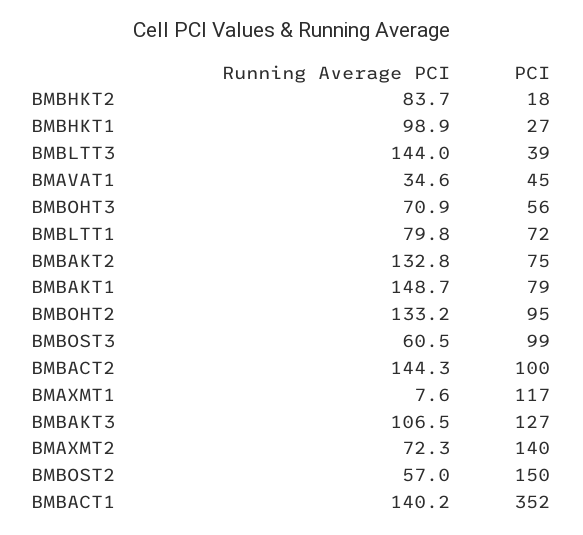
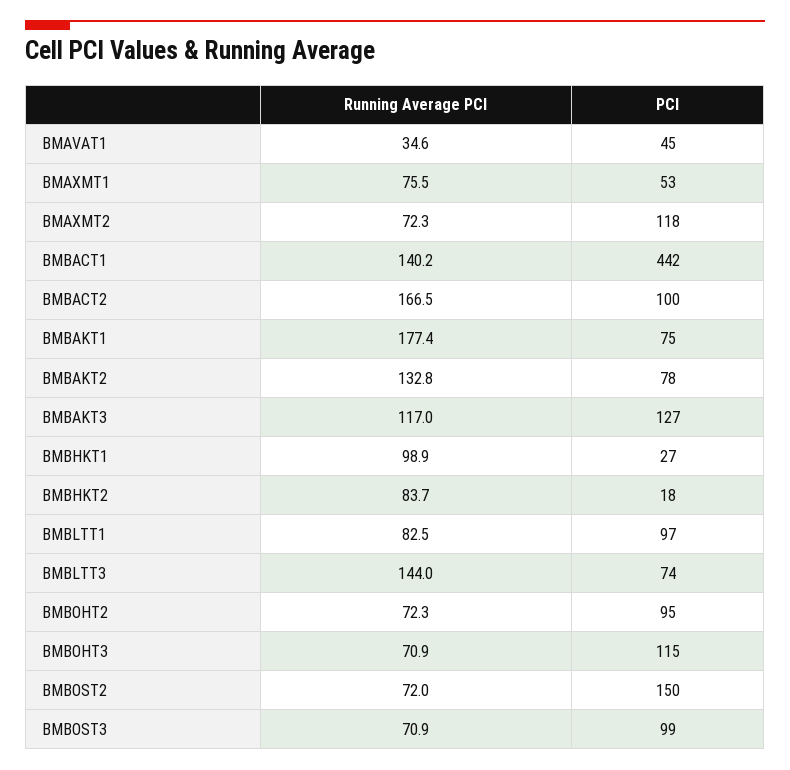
PCI, BMBLTT3: 39 -> 74
PCI, BMBOHT3: 56 -> 115
Running Average PCI, BMBLTT1: 79.8 -> 82.5
PCI, BMBLTT1: 72 -> 97
PCI, BMBAKT2: 75 -> 78
Running Average PCI, BMBAKT1: 148.7 -> 177.4
PCI, BMBAKT1: 79 -> 75
Running Average PCI, BMBOHT2: 133.2 -> 72.3
Running Average PCI, BMBOST3: 60.5 -> 70.9
Running Average PCI, BMBACT2: 144.3 -> 166.5
Running Average PCI, BMAXMT1: 7.6 -> 75.5
PCI, BMAXMT1: 117 -> 53
Running Average PCI, BMBAKT3: 106.5 -> 117
PCI, BMAXMT2: 140 -> 118
Running Average PCI, BMBOST2: 57 -> 72
PCI, BMBACT1: 352 -> 442

